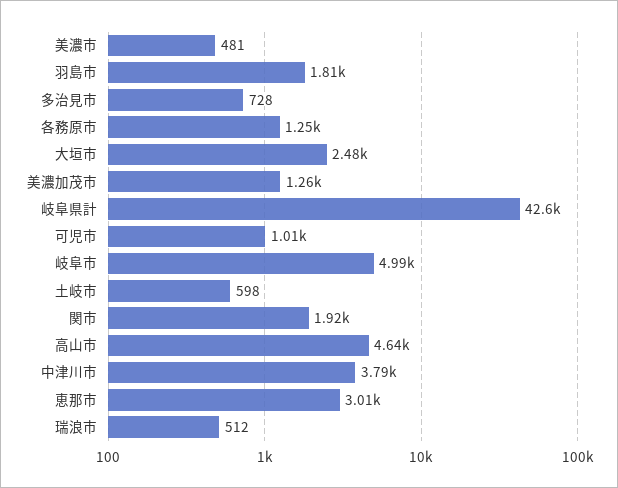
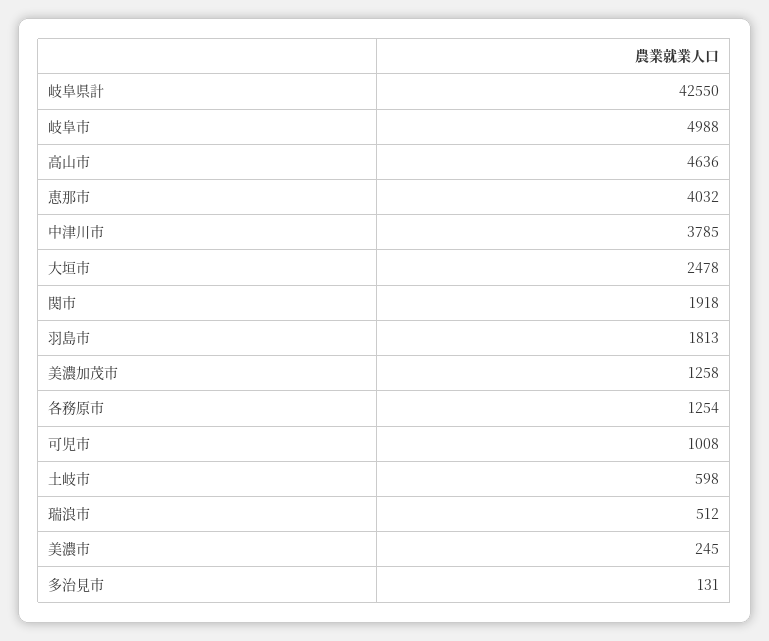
美濃市: 481 -> 245
多治見市: 728 -> 131
恵那市: 3010 -> 4032

